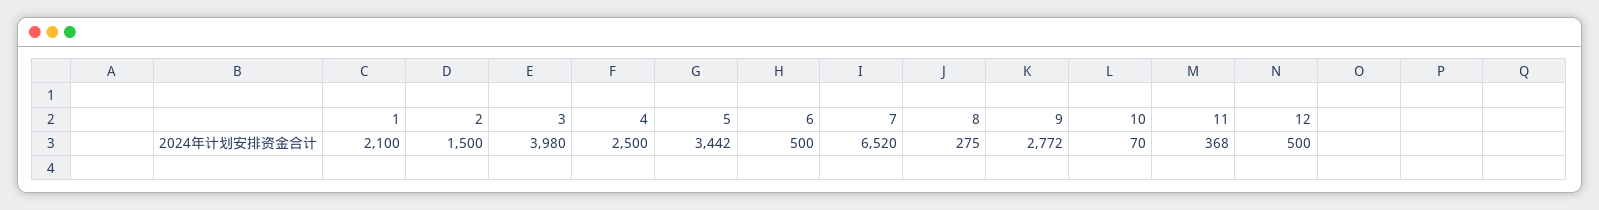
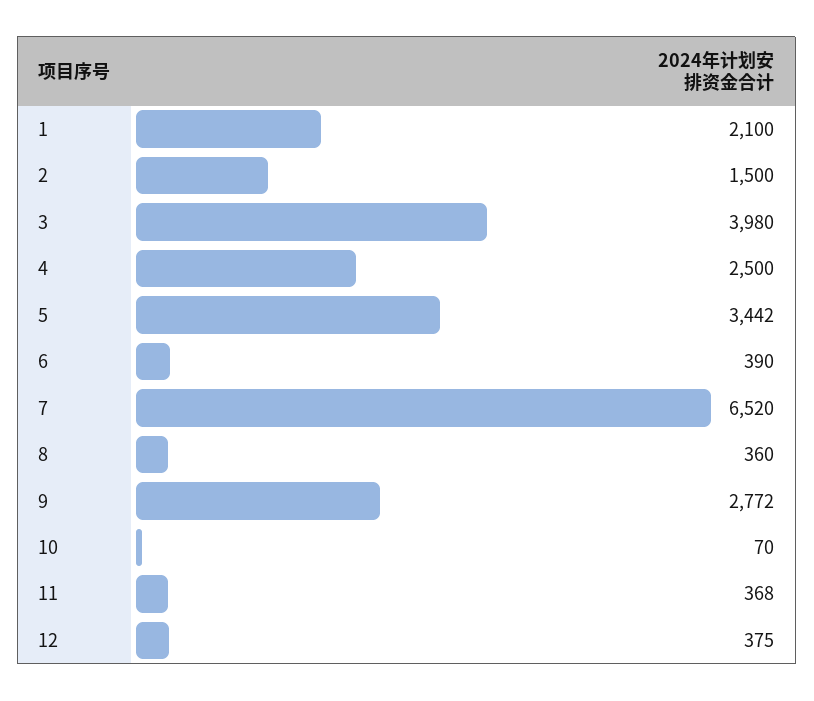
6: 500 -> 390
8: 275 -> 360
12: 500 -> 375

